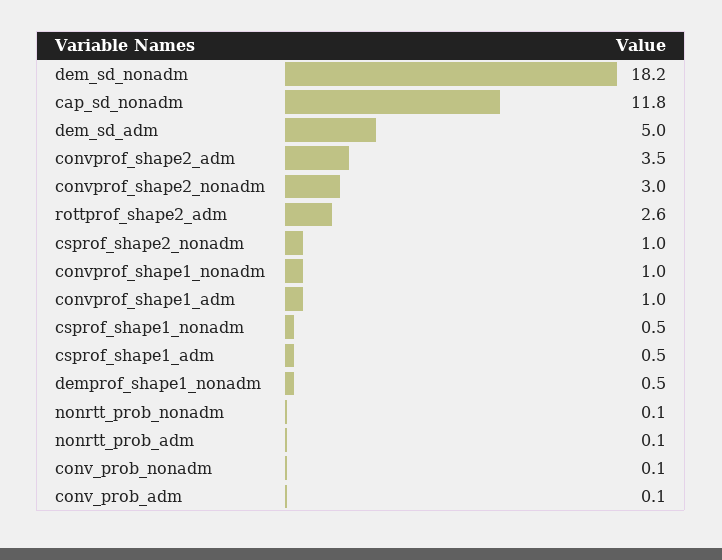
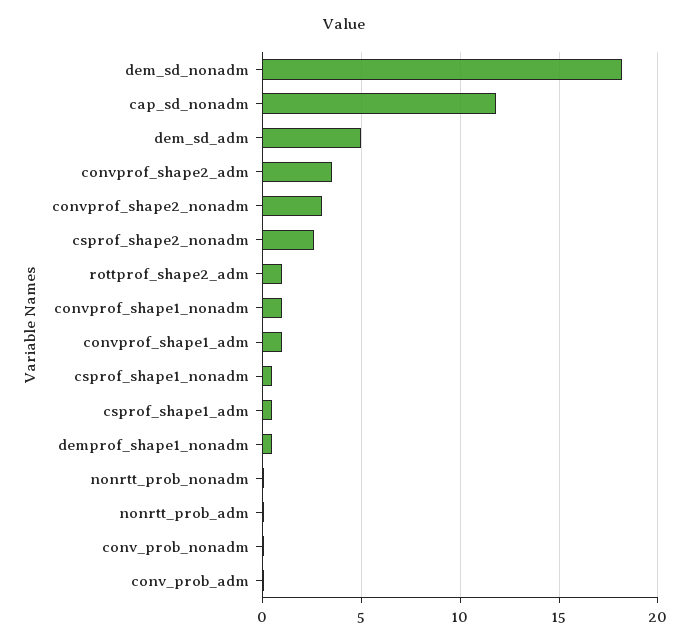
rottprof_shape2_adm: 2.6 -> 1
csprof_shape2_nonadm: 1 -> 2.5

